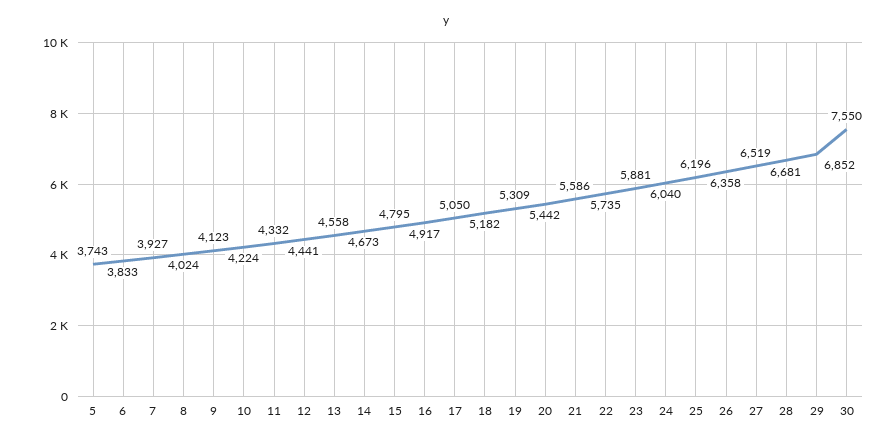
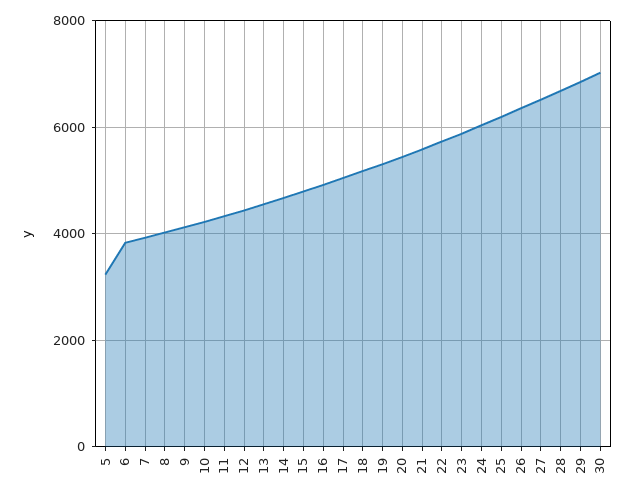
5: 3743 -> 3200
30: 7550 -> 7000

